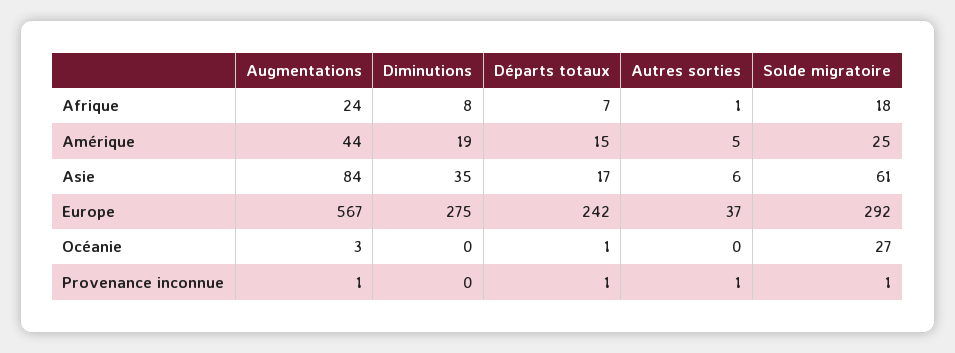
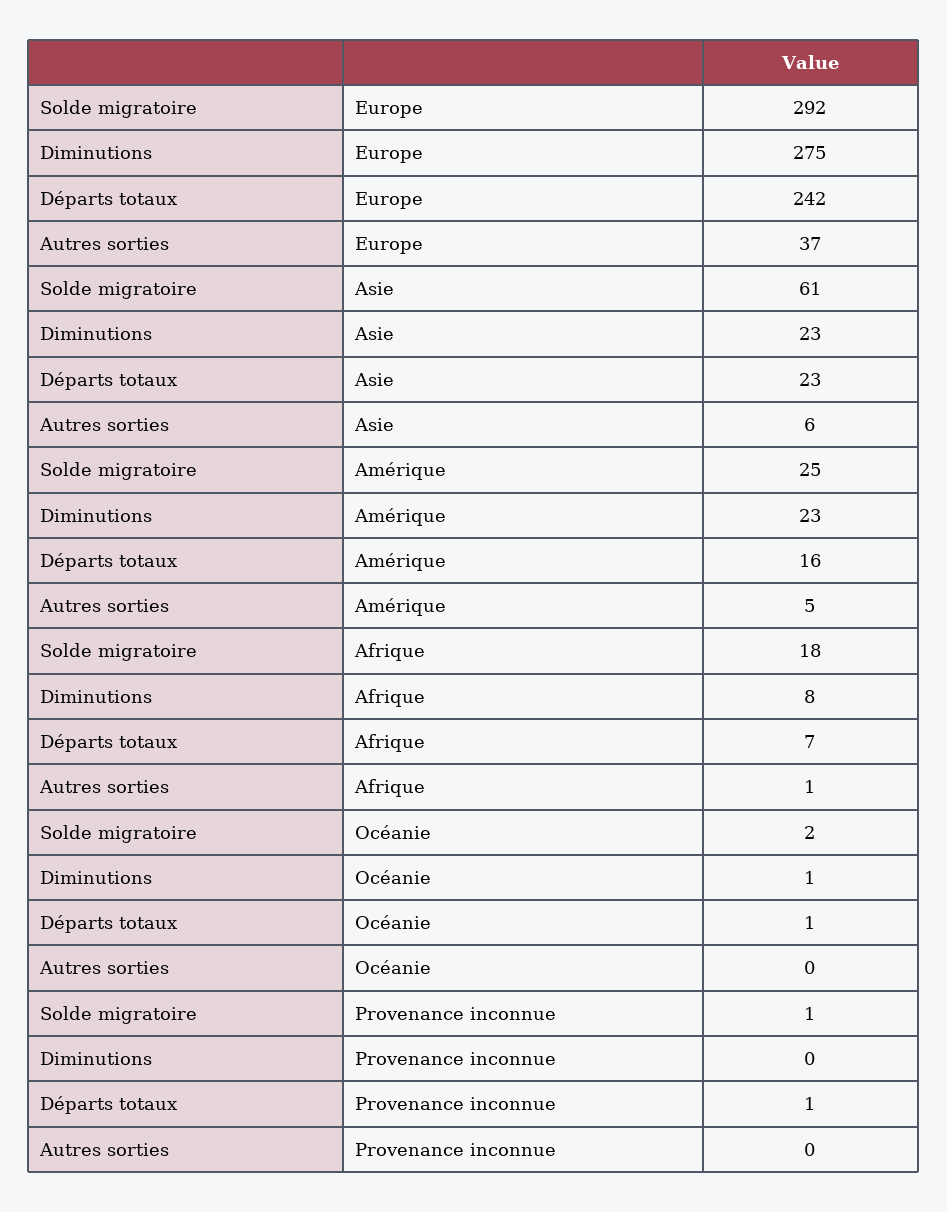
Augmentations, Afrique: 24 -> none
Augmentations, Amérique: 44 -> none
Diminutions, Amérique: 19 -> 23
Départs totaux, Amérique: 15 -> 16
Augmentations, Asie: 84 -> none
Diminutions, Asie: 35 -> 23
Départs totaux, Asie: 17 -> 23
Augmentations, Europe: 567 -> none
Augmentations, Océanie: 3 -> none
Diminutions, Océanie: 0 -> 1
Solde migratoire, Océanie: 27 -> 2
Augmentations, Provenance inconnue: 1 -> none
Autres sorties, Provenance inconnue: 1 -> 0

